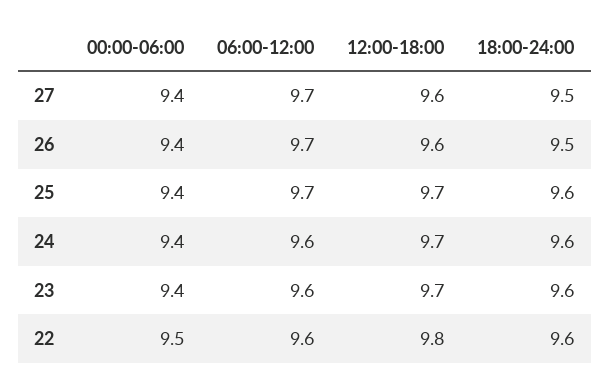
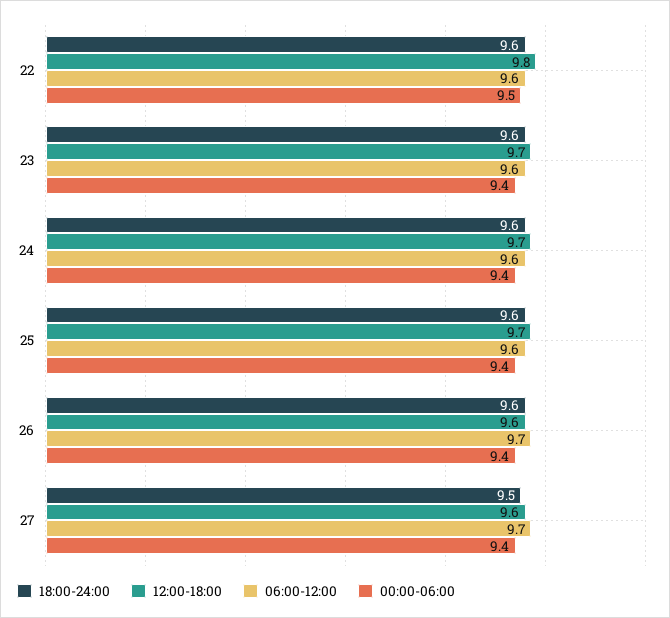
18:00-24:00, 26: 9.5 -> 9.6
06:00-12:00, 25: 9.7 -> 9.6

